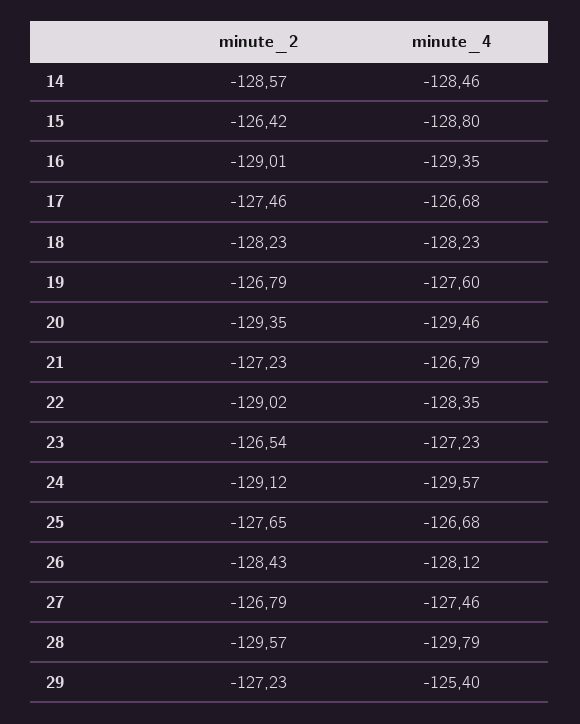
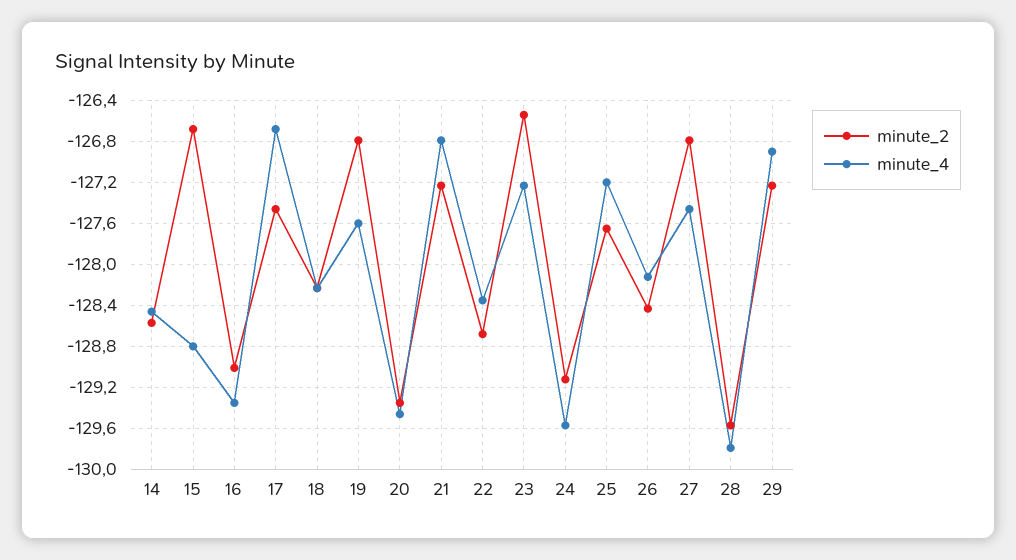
minute_2, 15: -126.42 -> -126.7
minute_2, 22: -129.02 -> -128.7
minute_4, 25: -126.68 -> -127.2
minute_4, 29: -125.4 -> -126.9

